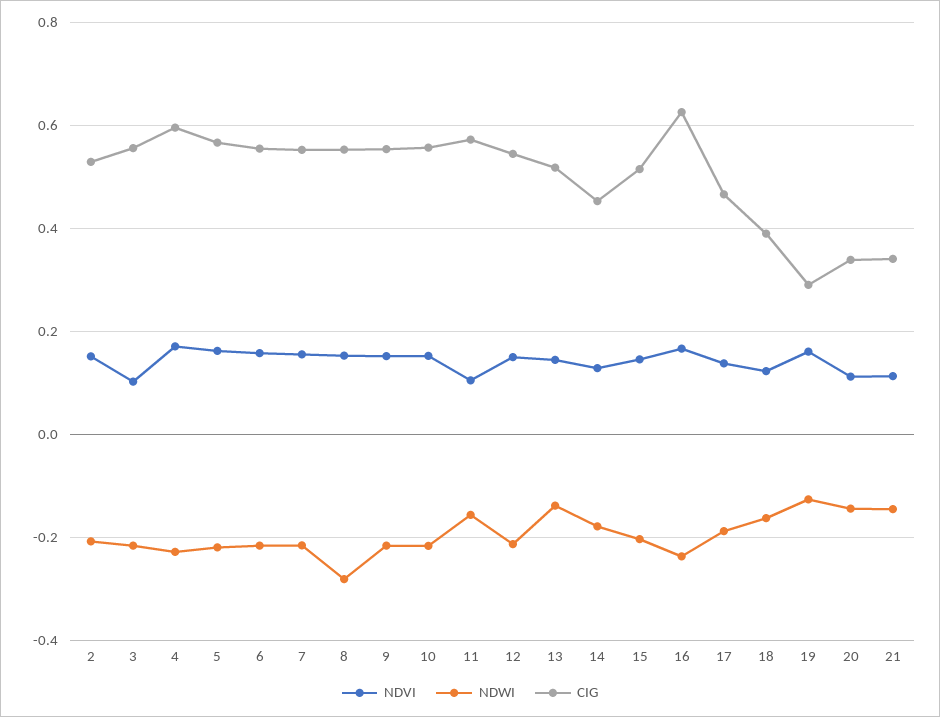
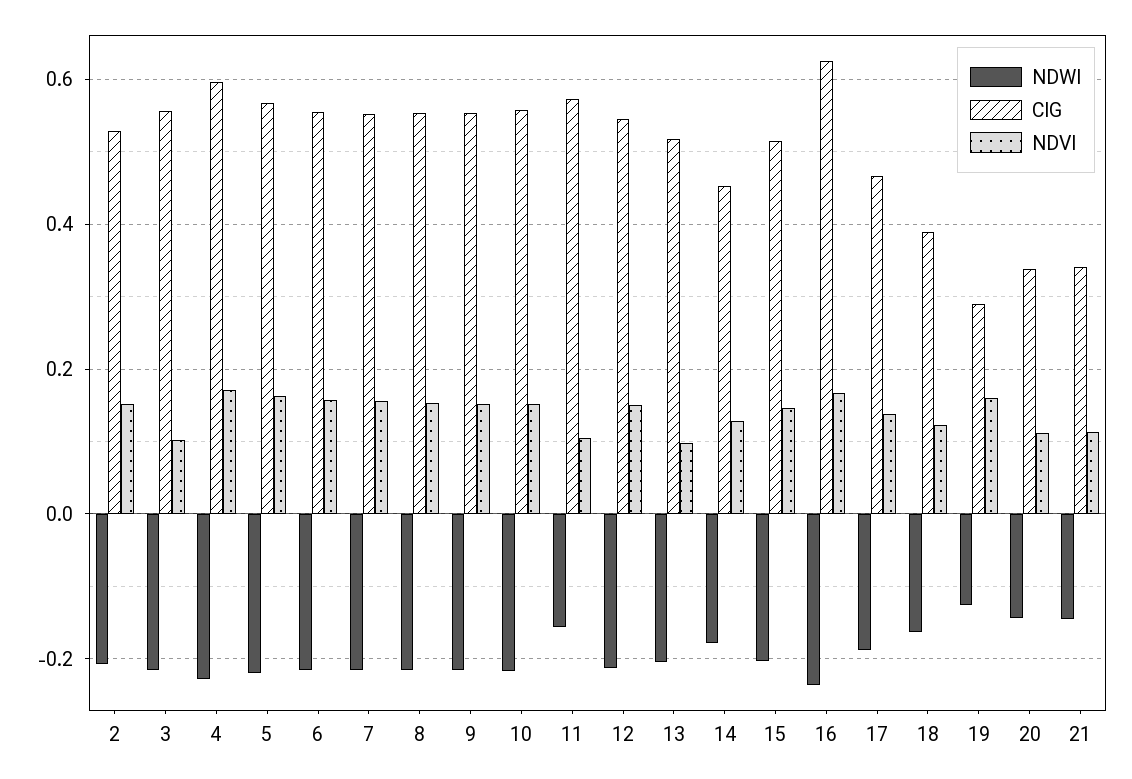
NDWI, 8: -0.28 -> -0.22
NDVI, 13: 0.14 -> 0.1
NDWI, 13: -0.14 -> -0.2

